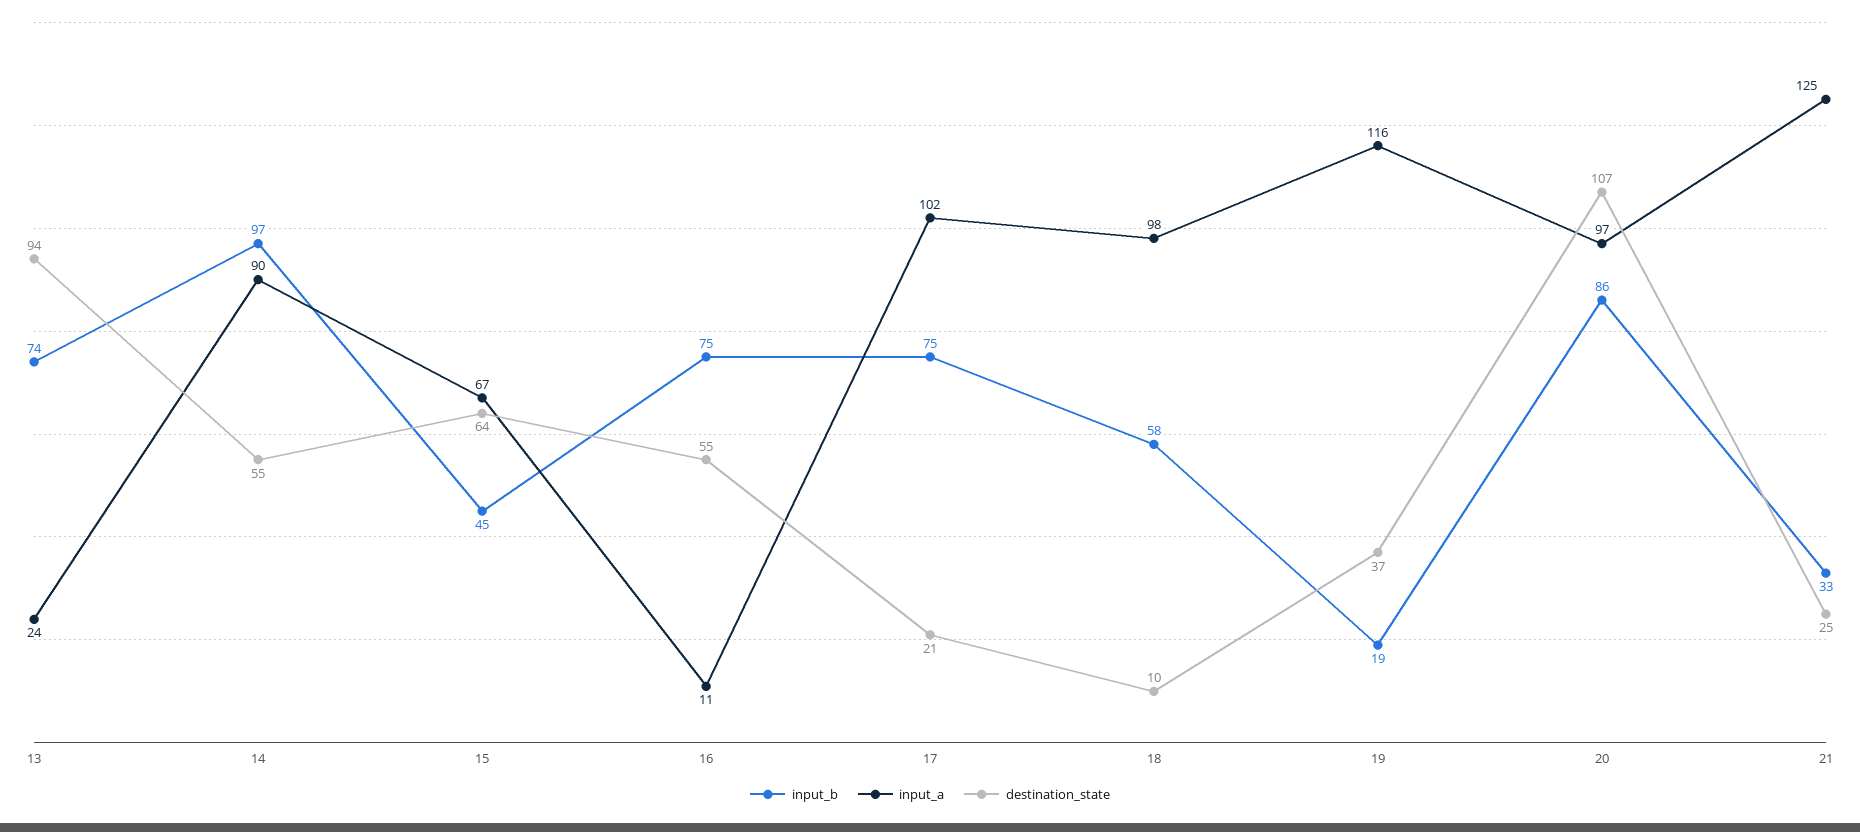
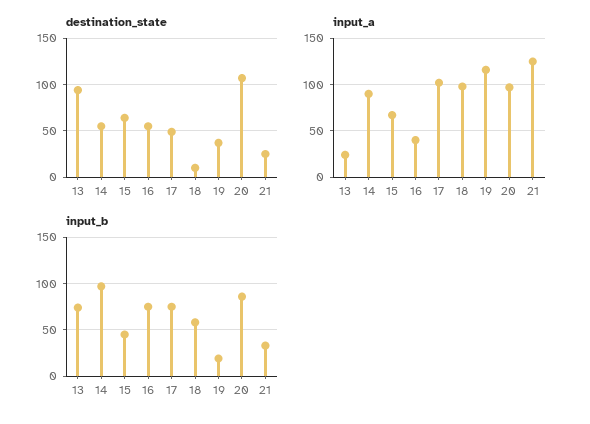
input_a, 16: 11 -> 40
destination_state, 17: 21 -> 50

